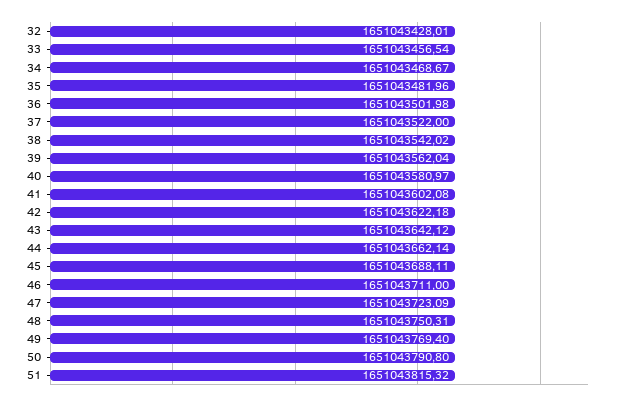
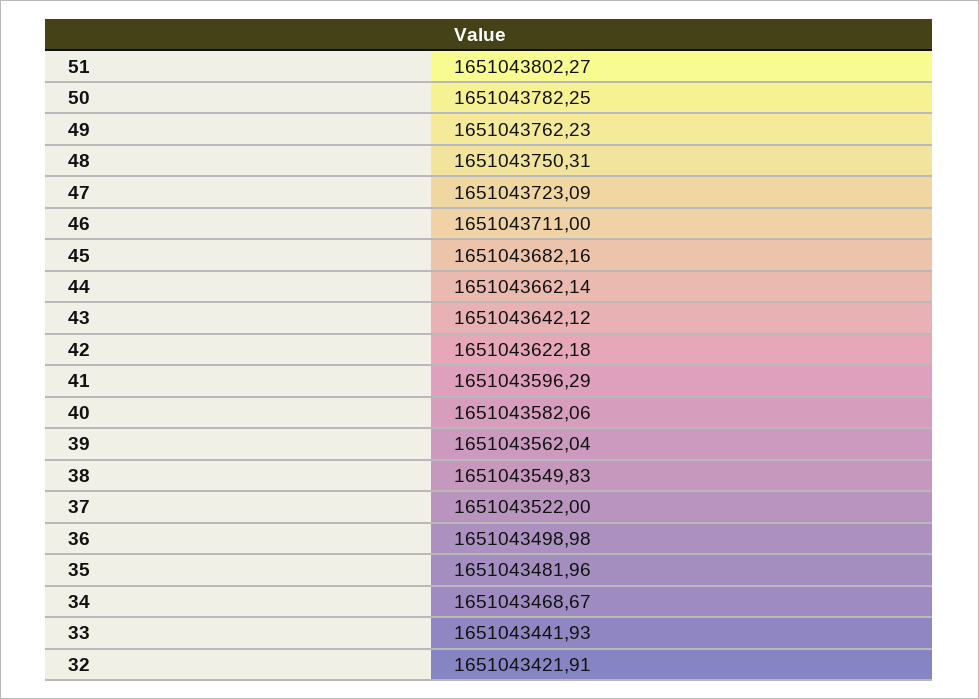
32: 1651043428.01 -> 1651043421.91
33: 1651043456.54 -> 1651043441.93
36: 1651043501.98 -> 1651043498.98
38: 1651043542.02 -> 1651043549.83
40: 1651043580.97 -> 1651043582.06
41: 1651043602.08 -> 1651043596.29
45: 1651043688.11 -> 1651043682.16
49: 1651043769.4 -> 1651043762.23
50: 1651043790.8 -> 1651043782.25
51: 1651043815.32 -> 1651043802.27

